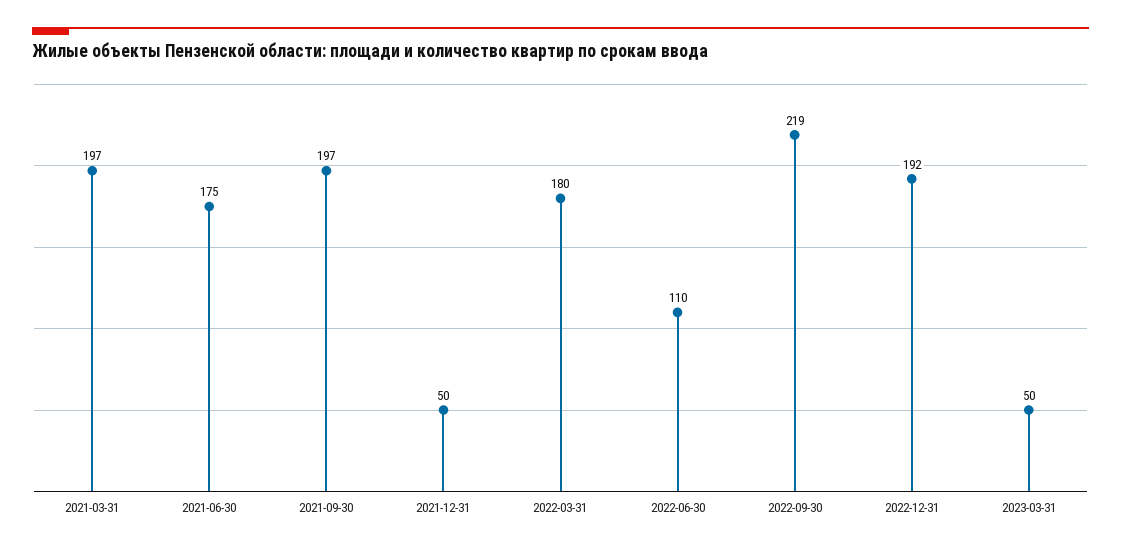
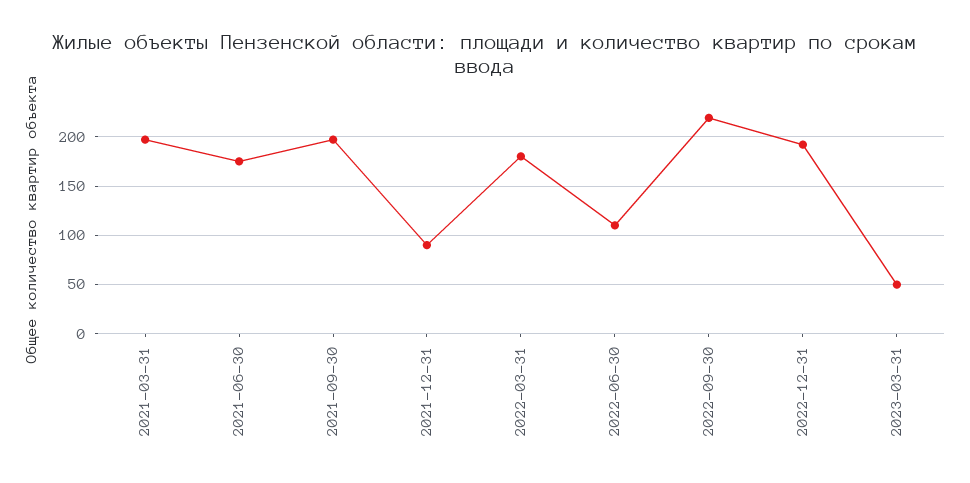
2021-12-31: 50 -> 90

